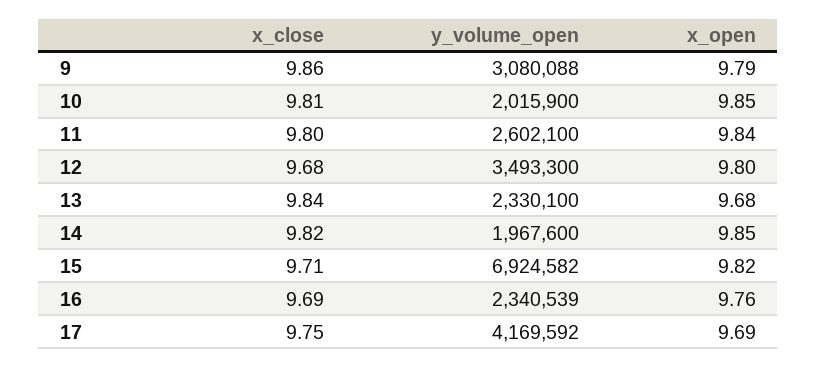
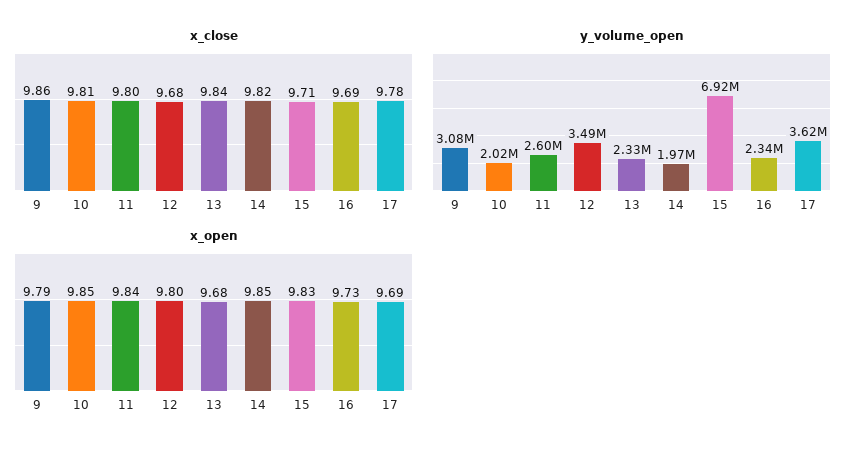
x_open, 15: 9.82 -> 9.83
x_open, 16: 9.76 -> 9.73
x_close, 17: 9.75 -> 9.78
y_volume_open, 17: 4169592 -> 3620000

